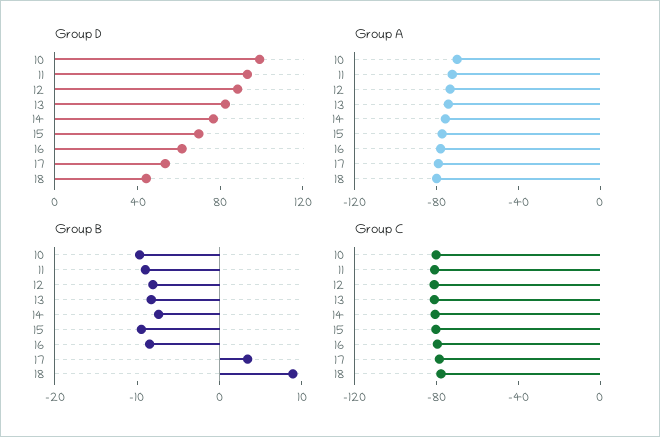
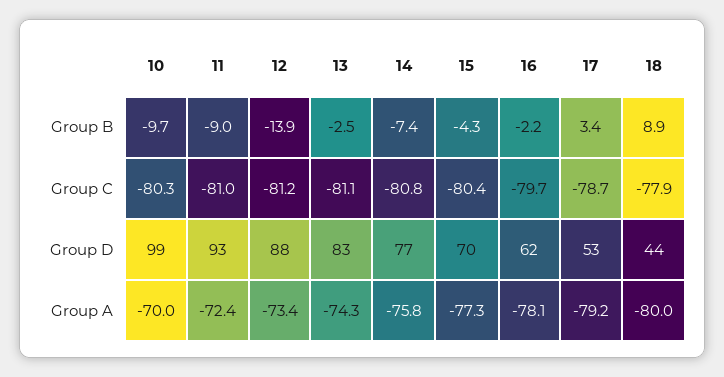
Group B, 12: -8 -> -13.9
Group B, 13: -8 -> -2.5
Group B, 15: -10 -> -4.3
Group B, 16: -8 -> -2.2

